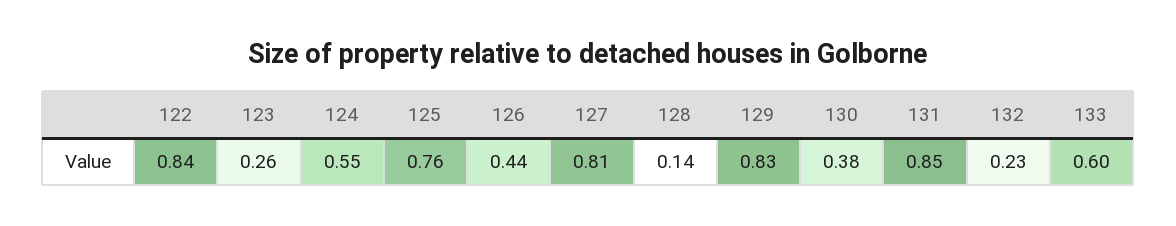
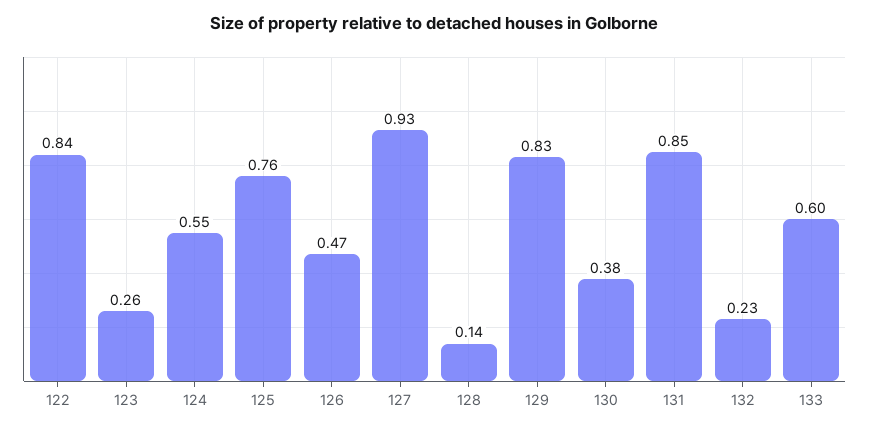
126: 0.44 -> 0.47
127: 0.81 -> 0.93

